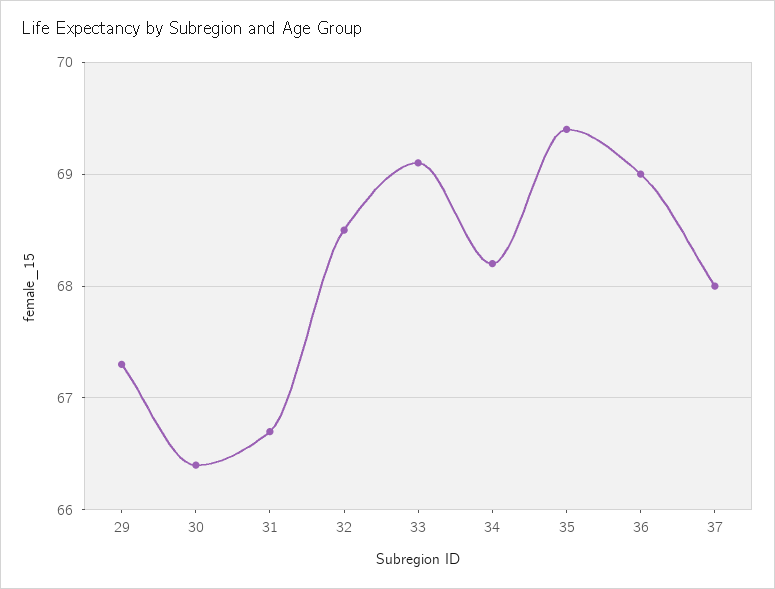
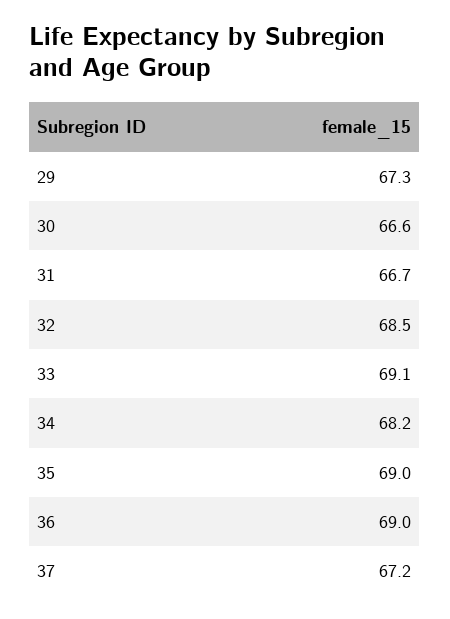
30: 66.4 -> 66.6
35: 69.4 -> 69
37: 68 -> 67.2

